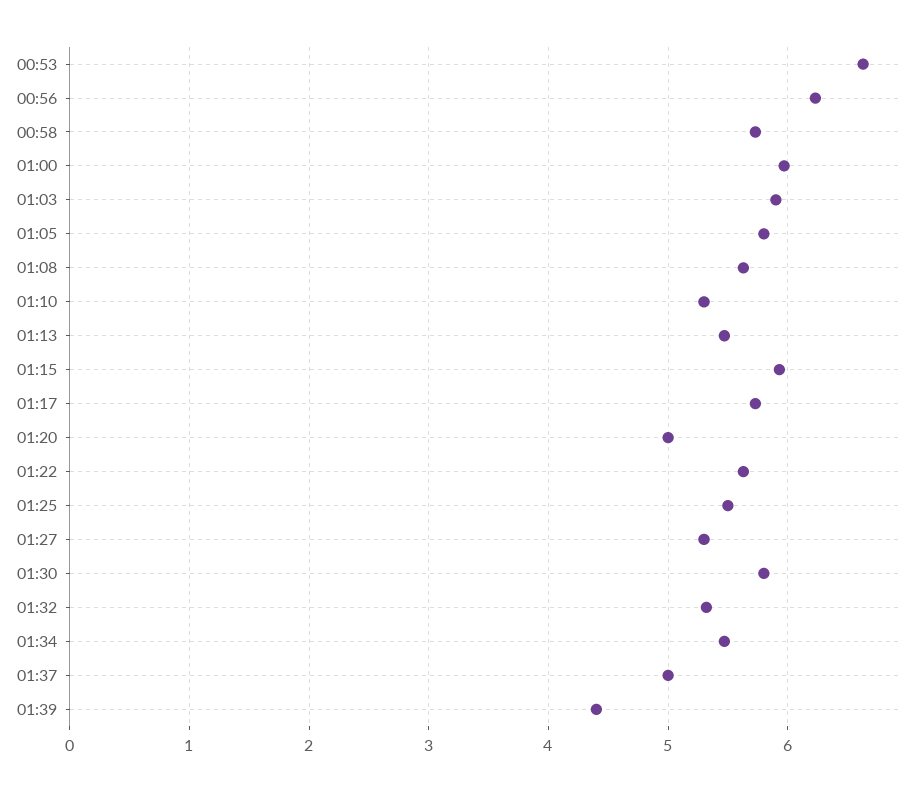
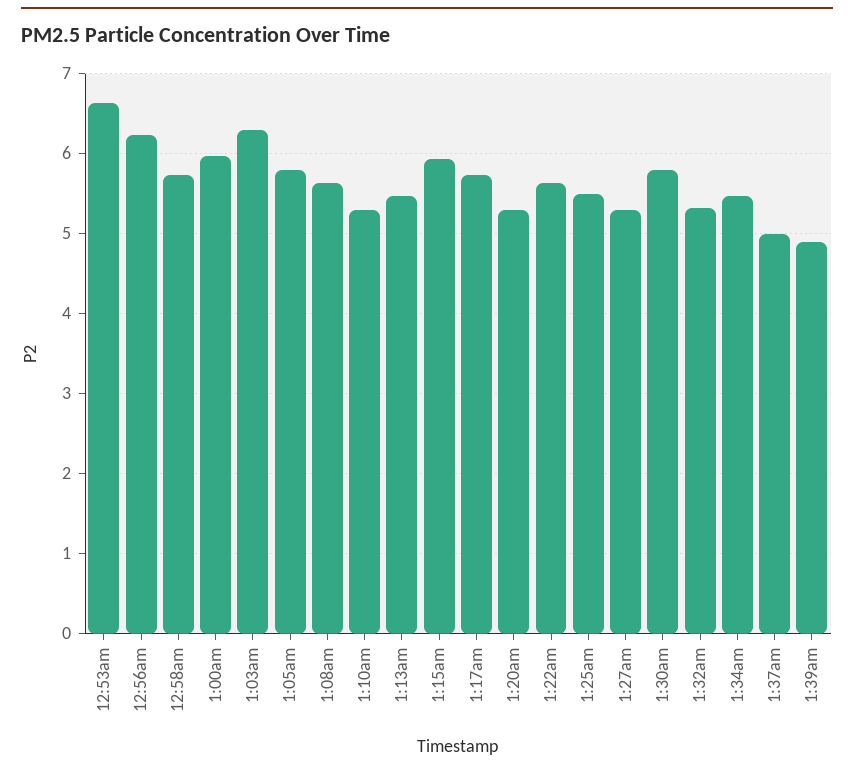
01:03: 5.9 -> 6.3
01:20: 5 -> 5.3
01:39: 4.4 -> 4.9

